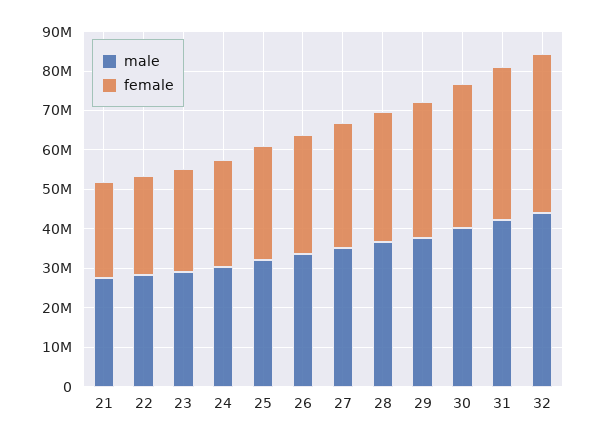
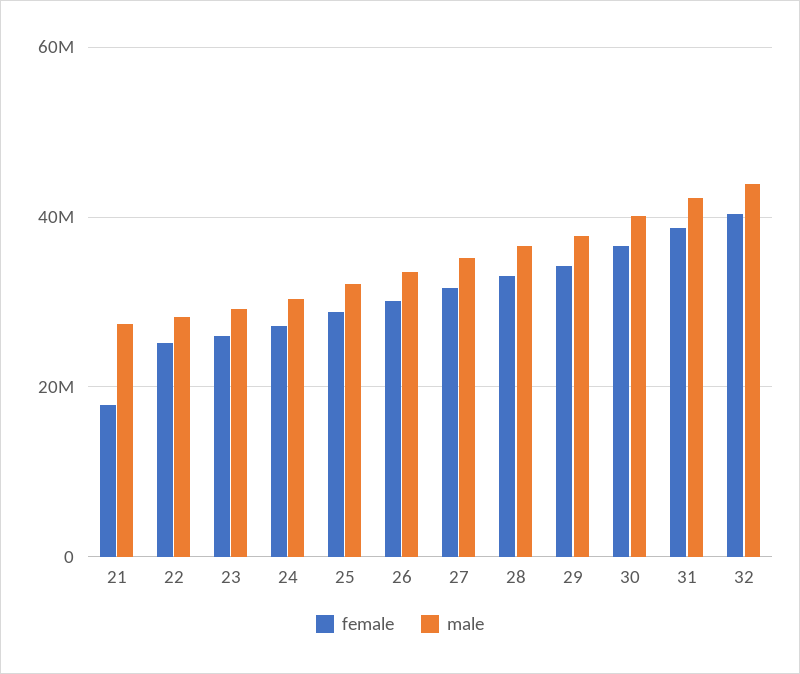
female, 21: 25000000 -> 18000000

